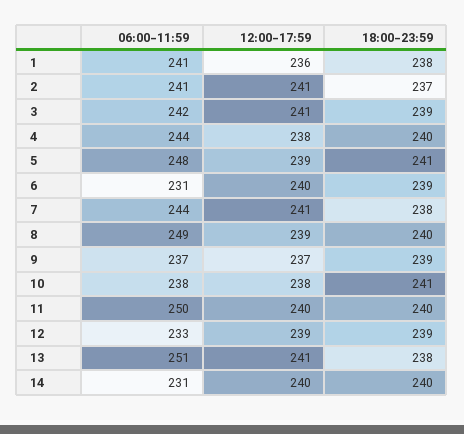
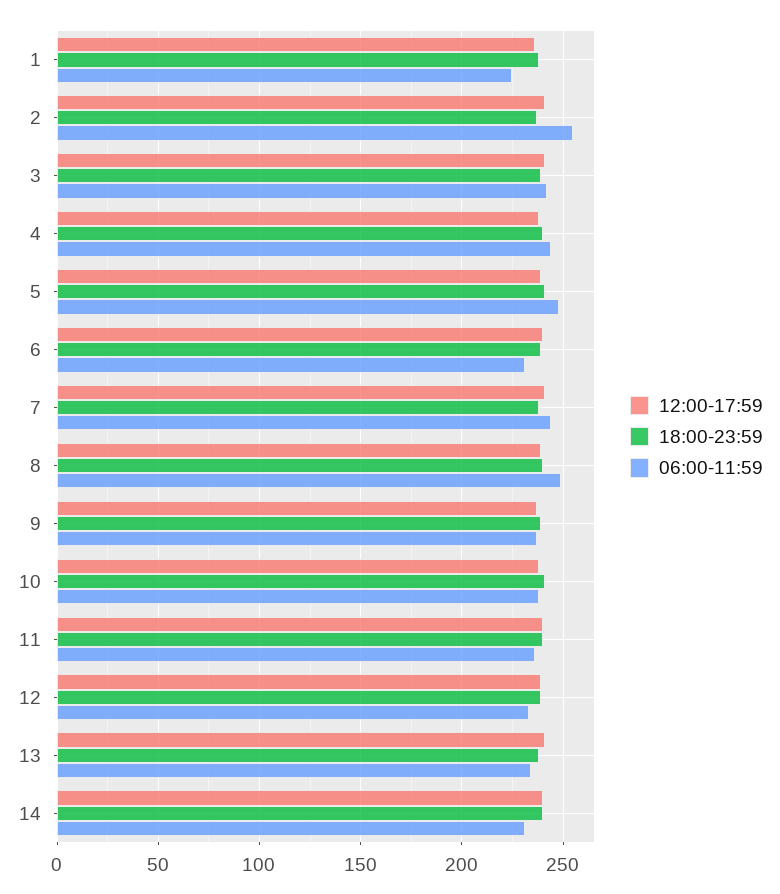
06:00-11:59, 1: 241 -> 225
06:00-11:59, 2: 241 -> 255
06:00-11:59, 11: 250 -> 235
06:00-11:59, 13: 251 -> 235

